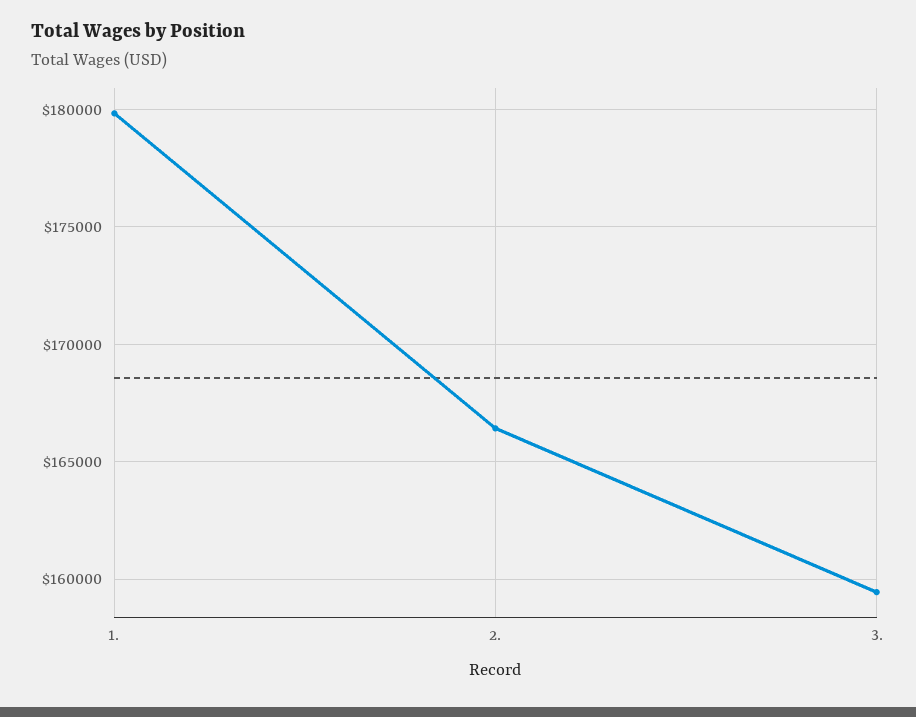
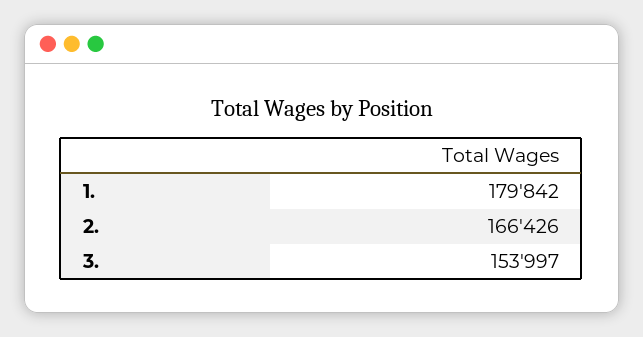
3.: 159500 -> 153997

